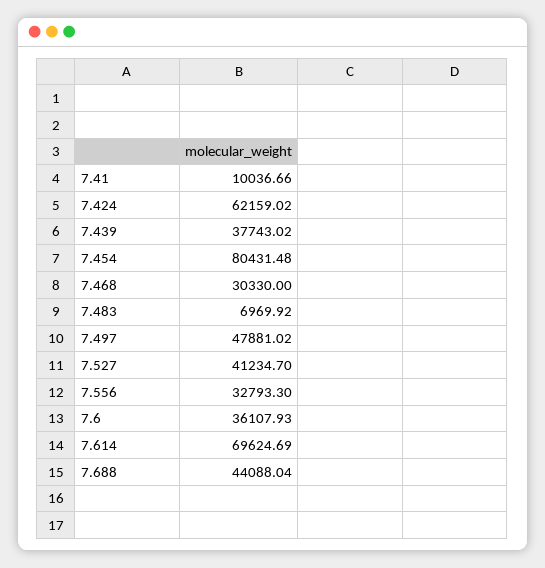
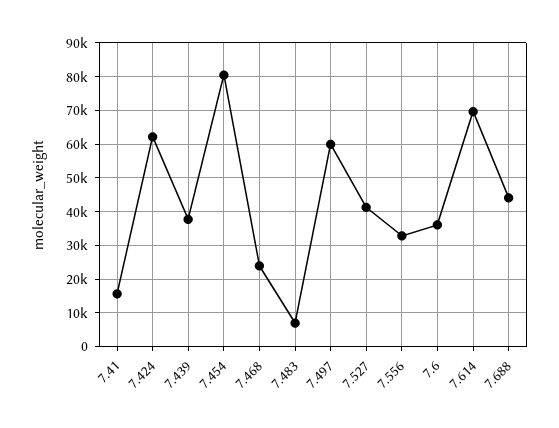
7.41: 10036.66 -> 16000
7.468: 30330 -> 24000
7.497: 47881.02 -> 60000

